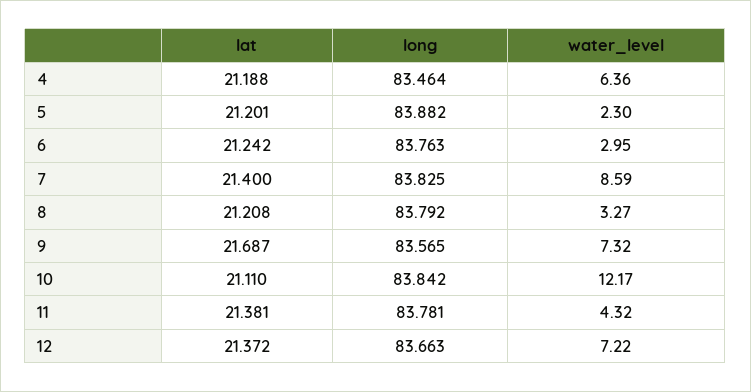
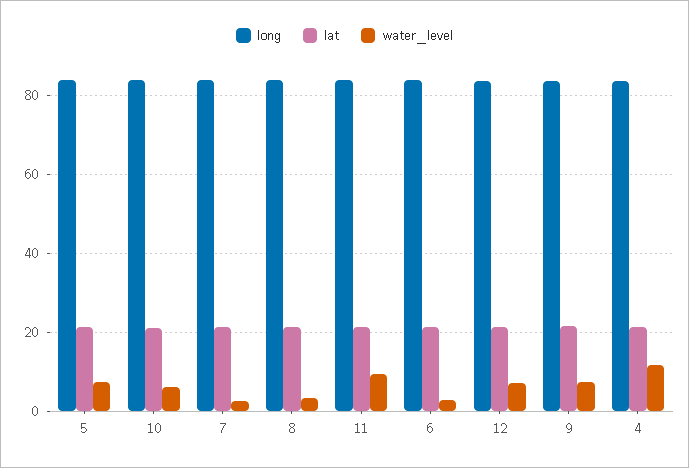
water_level, 4: 6.36 -> 12
water_level, 5: 2.3 -> 8
water_level, 7: 8.59 -> 2
water_level, 10: 12.17 -> 6
water_level, 11: 4.32 -> 10

